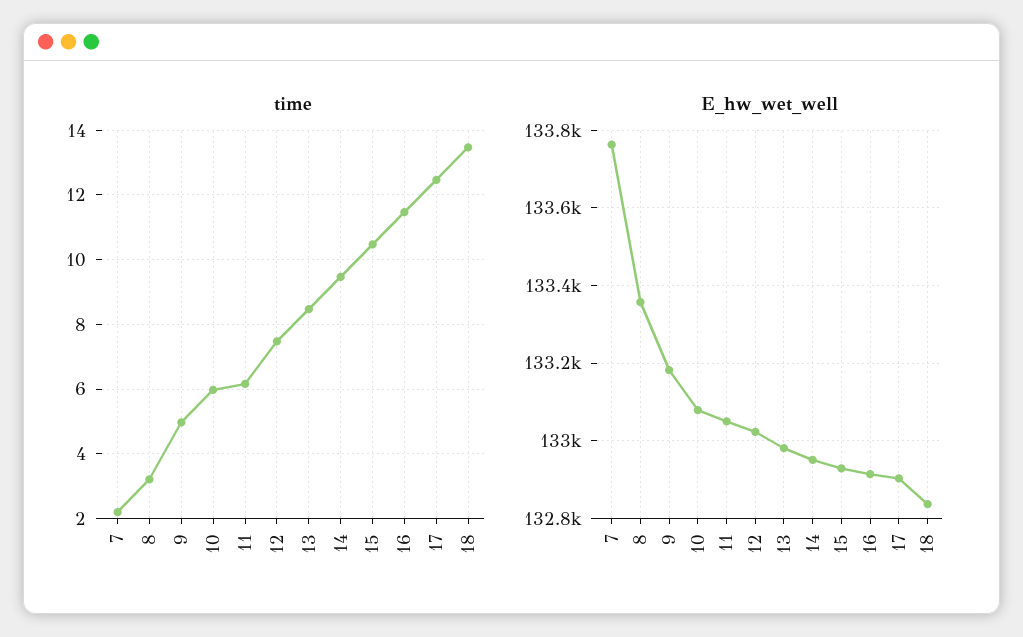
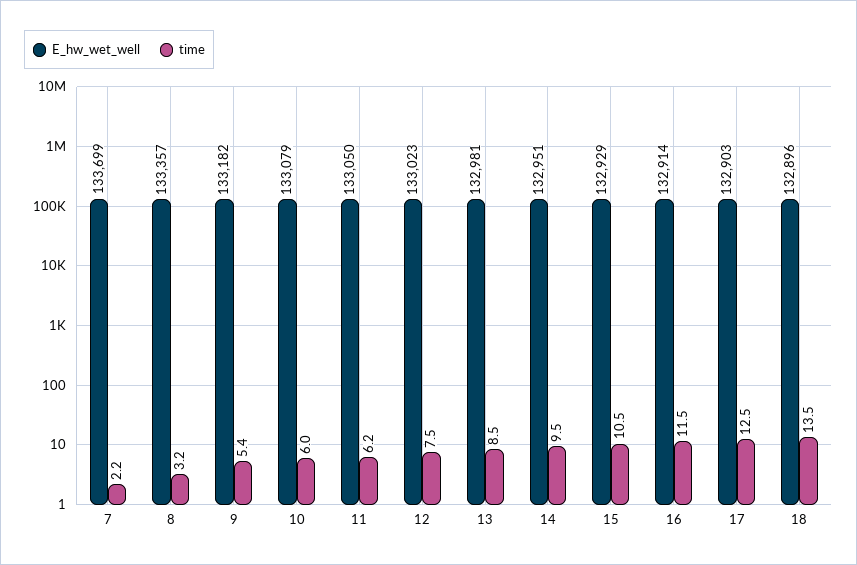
time, 9: 5 -> 5.4
E_hw_wet_well, 7: 133760 -> 133699
E_hw_wet_well, 18: 132840 -> 132896

